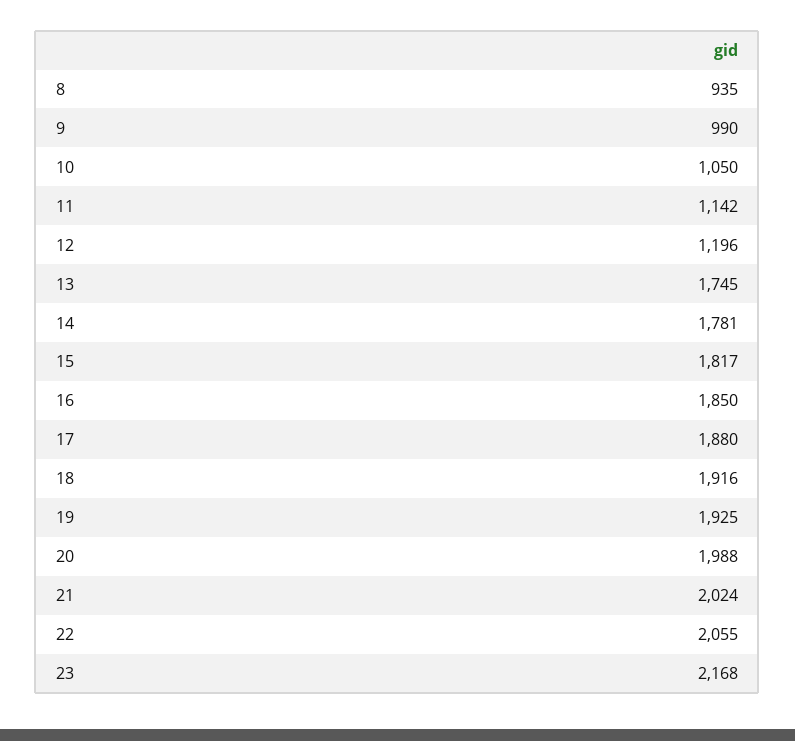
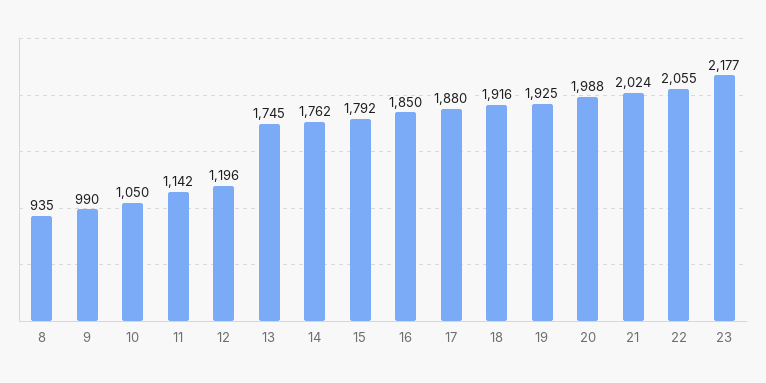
14: 1781 -> 1762
15: 1817 -> 1792
23: 2168 -> 2177

